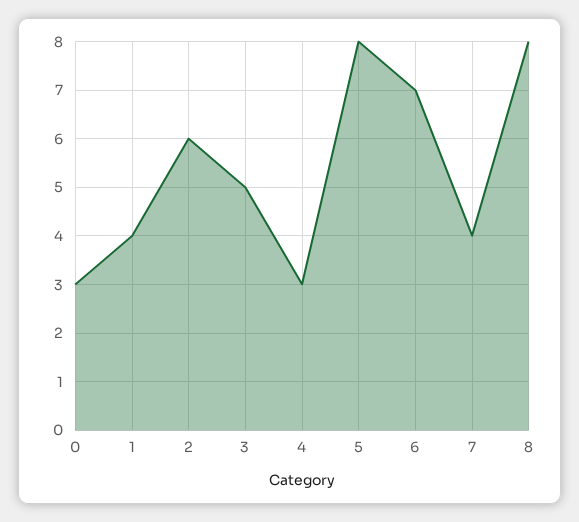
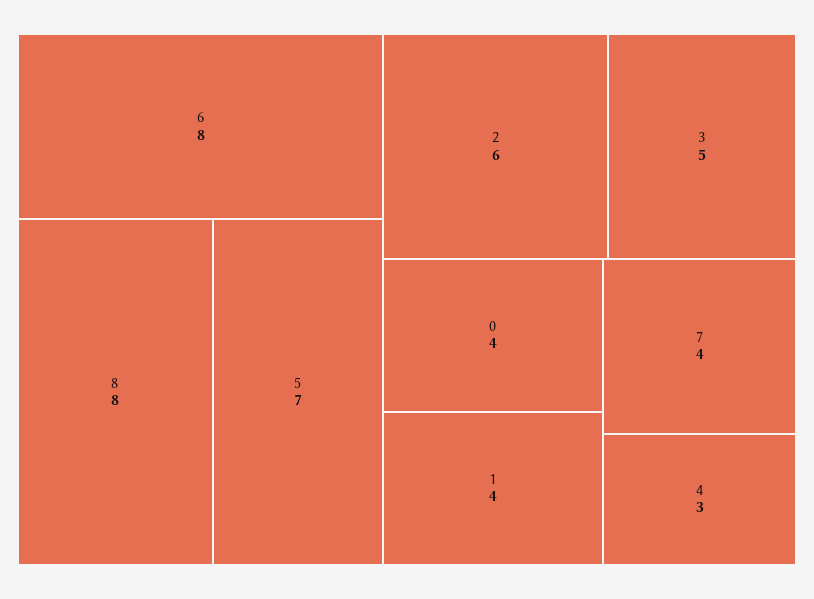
0: 3 -> 4
5: 8 -> 7
6: 7 -> 8

